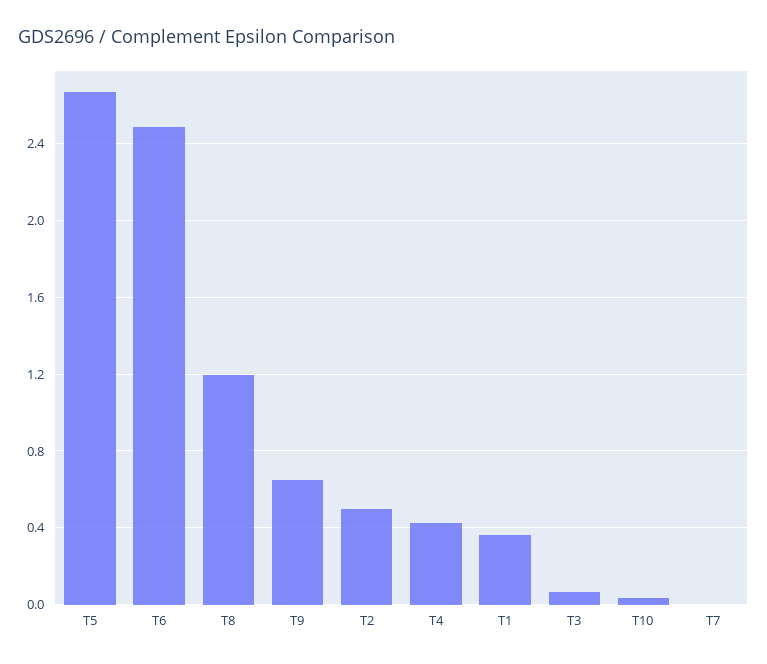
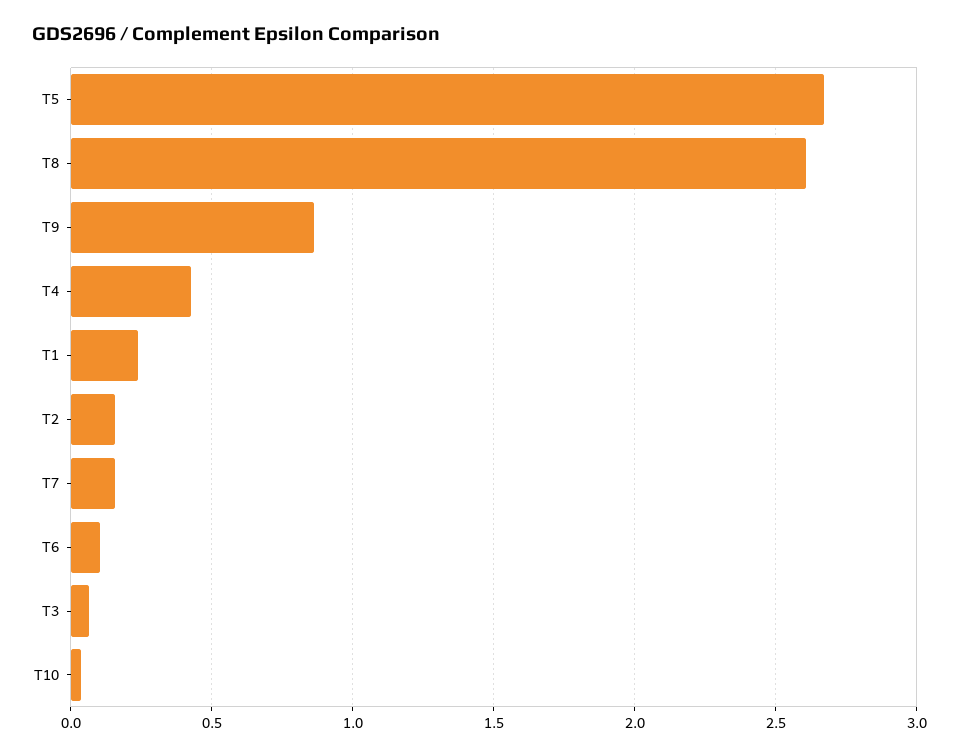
T6: 2.5 -> 0.1
T8: 1.2 -> 2.6
T9: 0.65 -> 0.85
T2: 0.5 -> 0.15
T1: 0.35 -> 0.25
T7: 0 -> 0.15

